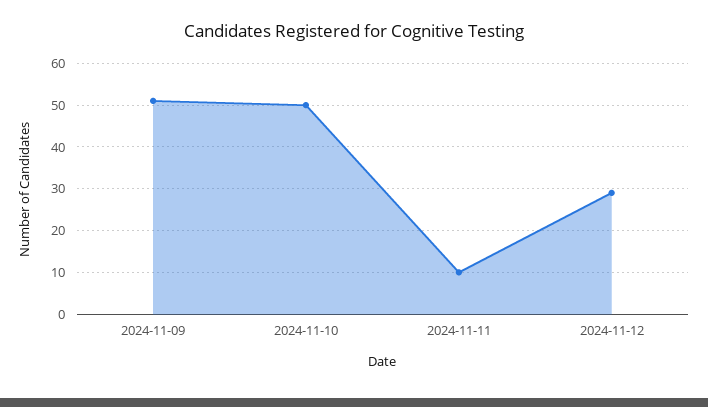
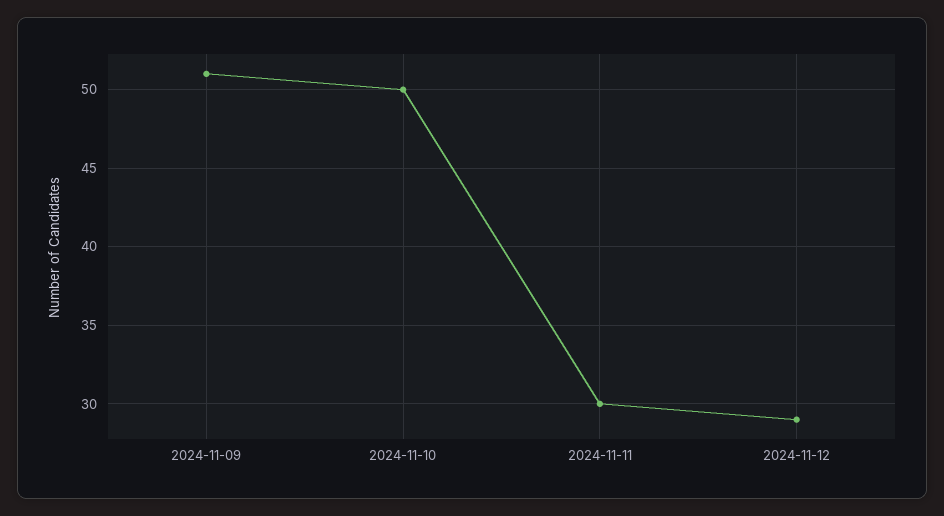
2024-11-11: 10 -> 30

